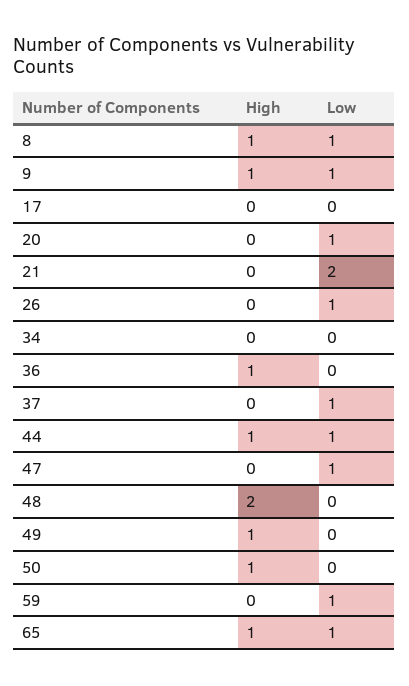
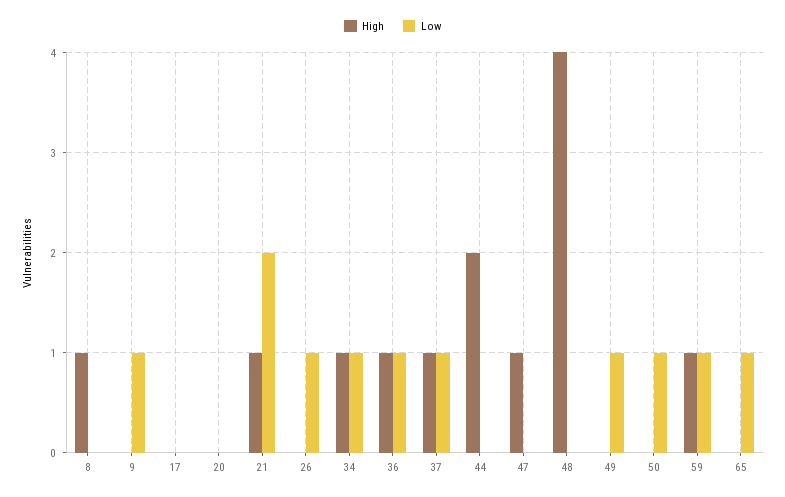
Low, 8: 1 -> 0
High, 9: 1 -> 0
Low, 20: 1 -> 0
High, 21: 0 -> 1
High, 34: 0 -> 1
Low, 34: 0 -> 1
Low, 36: 0 -> 1
High, 37: 0 -> 1
High, 44: 1 -> 2
Low, 44: 1 -> 0
High, 47: 0 -> 1
Low, 47: 1 -> 0
High, 48: 2 -> 4
High, 49: 1 -> 0
Low, 49: 0 -> 1
High, 50: 1 -> 0
Low, 50: 0 -> 1
High, 59: 0 -> 1
High, 65: 1 -> 0

